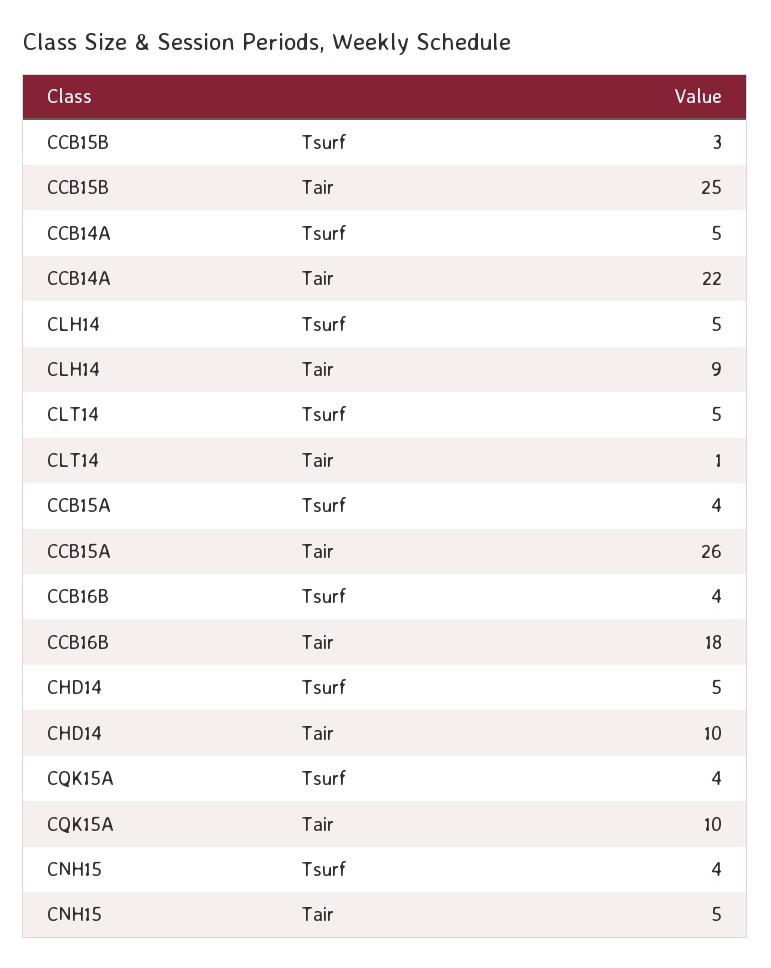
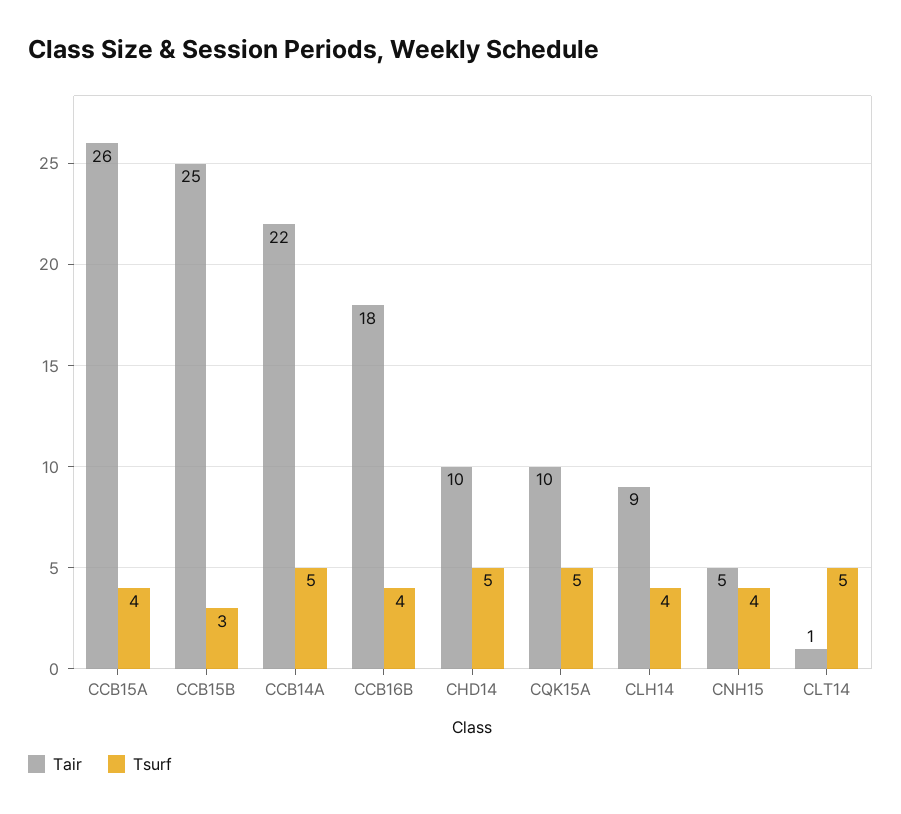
Tsurf, CLH14: 5 -> 4
Tsurf, CQK15A: 4 -> 5

